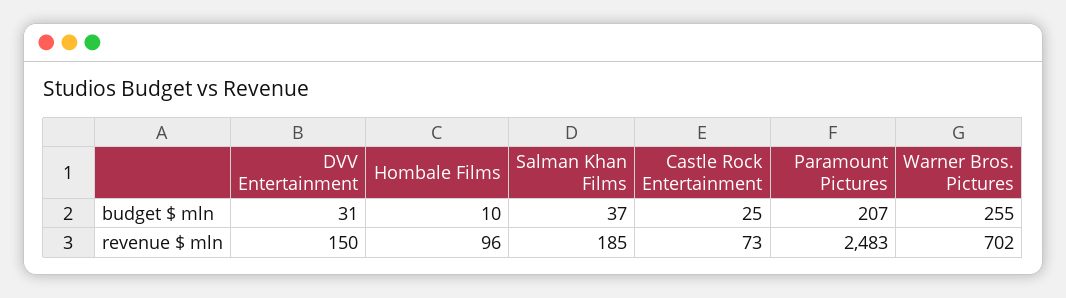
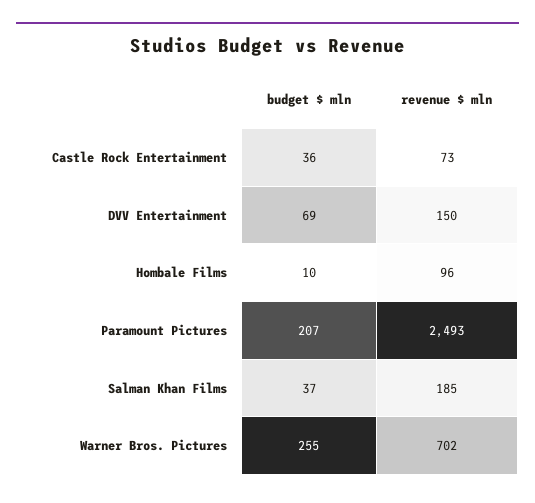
DVV Entertainment, budget $ mln: 31 -> 69
Castle Rock Entertainment, budget $ mln: 25 -> 36
Paramount Pictures, revenue $ mln: 2483 -> 2493

